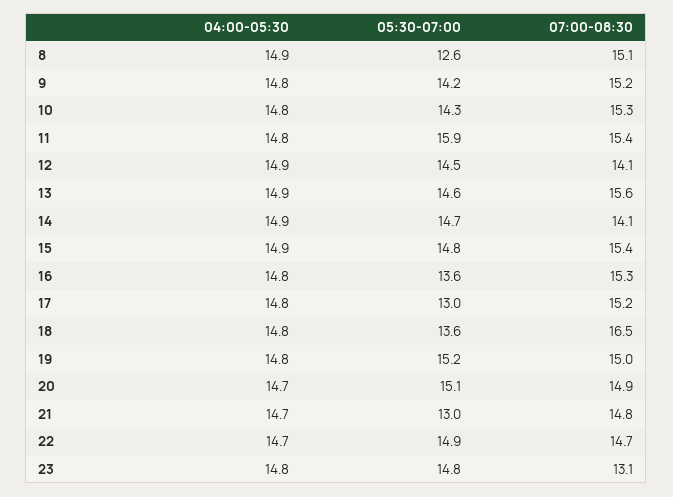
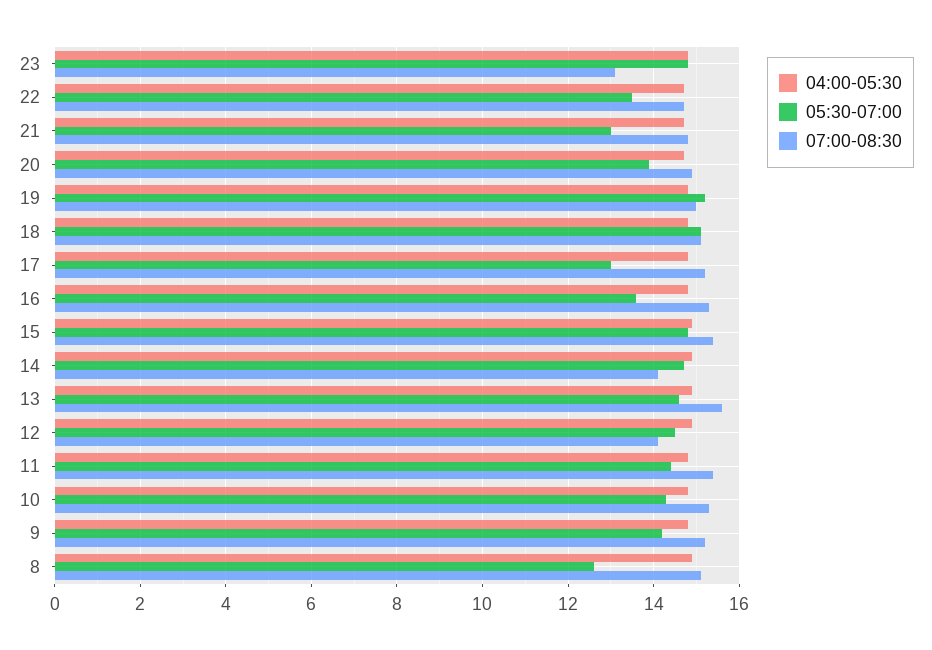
05:30-07:00, 11: 15.9 -> 14.5
05:30-07:00, 18: 13.6 -> 15
07:00-08:30, 18: 16.5 -> 15
05:30-07:00, 20: 15.1 -> 14
05:30-07:00, 22: 14.9 -> 13.5

